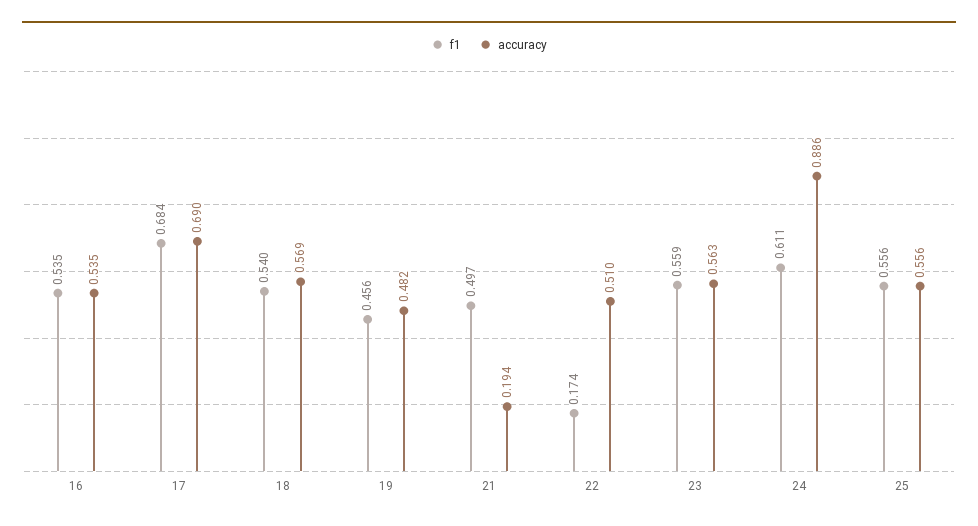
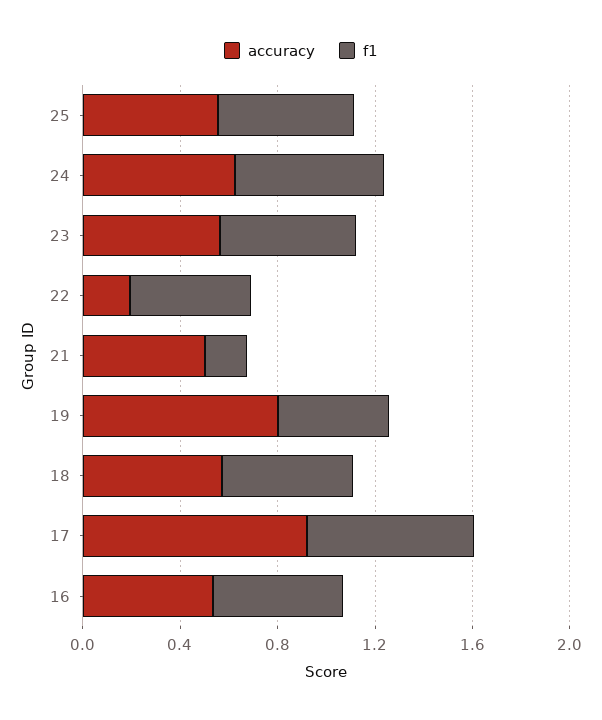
accuracy, 17: 0.69 -> 0.9
accuracy, 19: 0.482 -> 0.8
f1, 21: 0.497 -> 0.2
accuracy, 21: 0.194 -> 0.5
f1, 22: 0.174 -> 0.5
accuracy, 22: 0.51 -> 0.2
accuracy, 24: 0.886 -> 0.6

